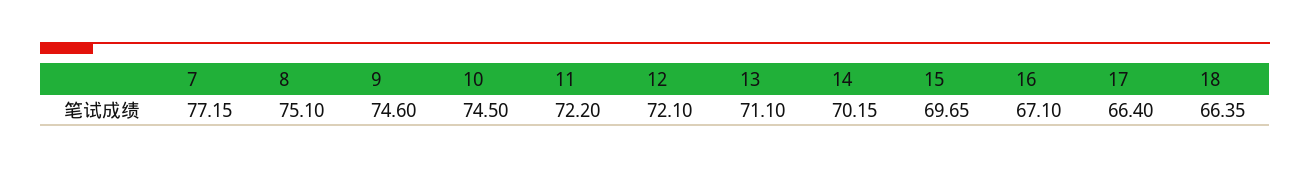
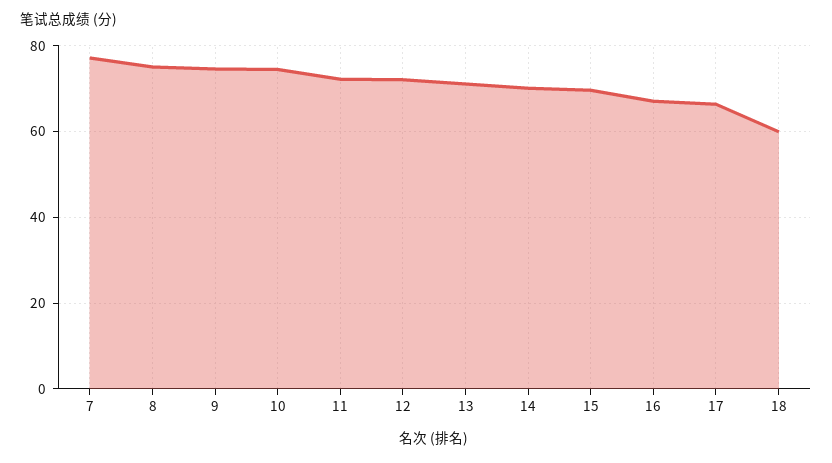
18: 66.35 -> 60

